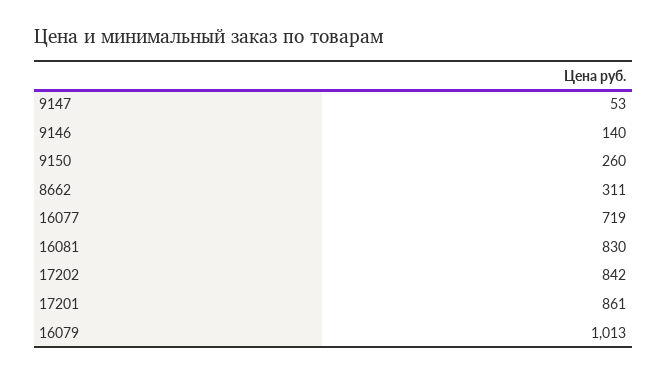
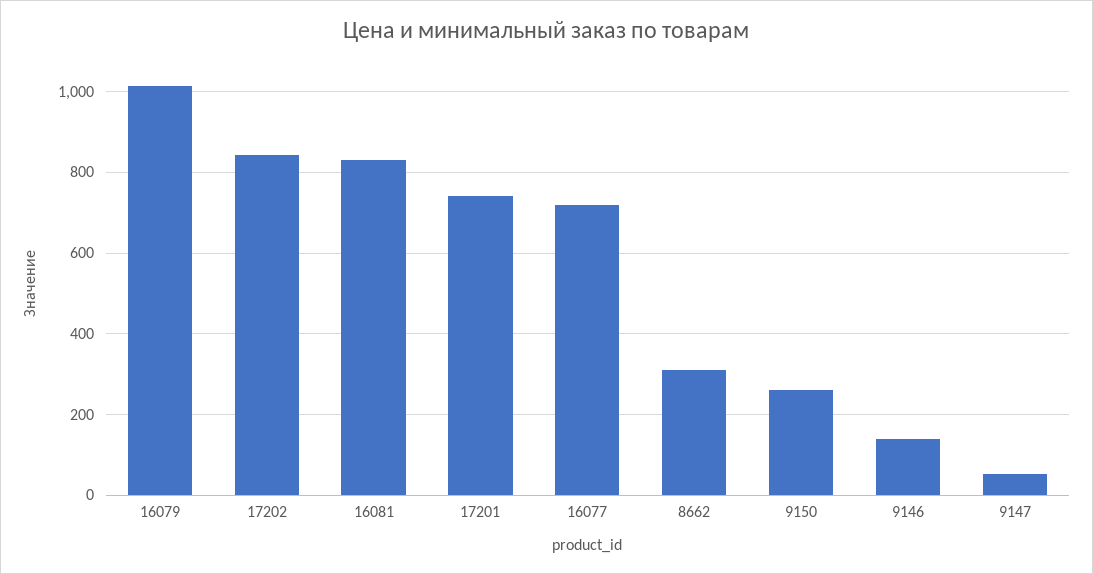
17201: 861 -> 740

